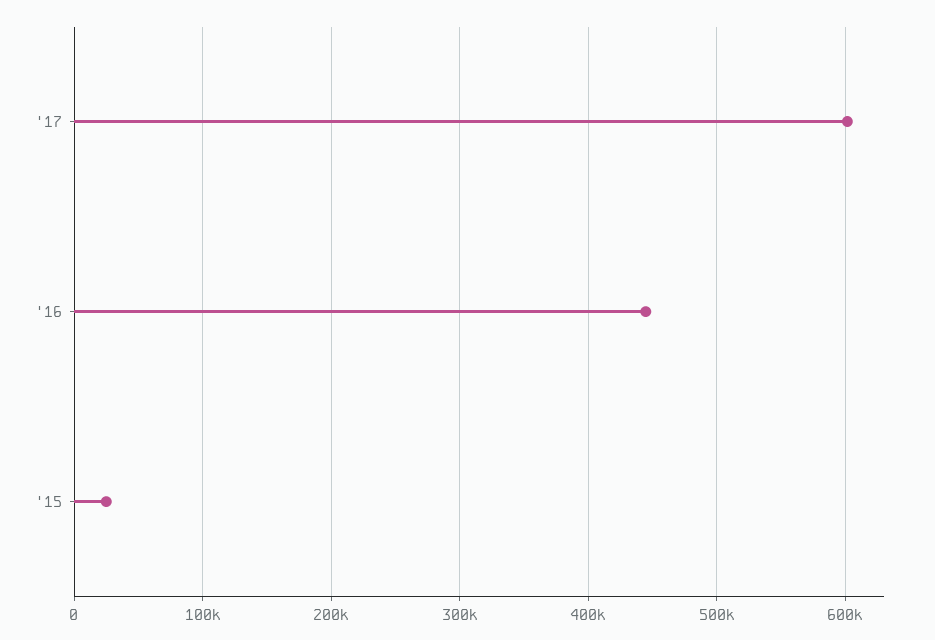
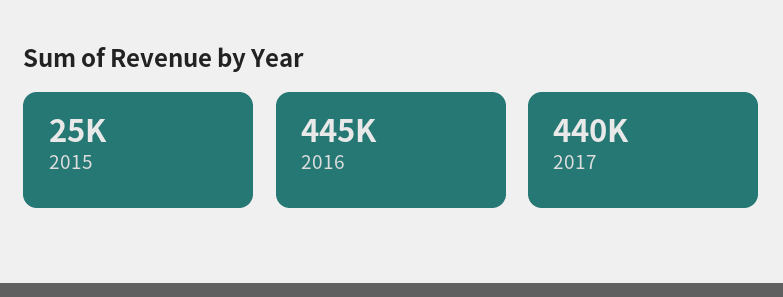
'17: 600000 -> 440000

